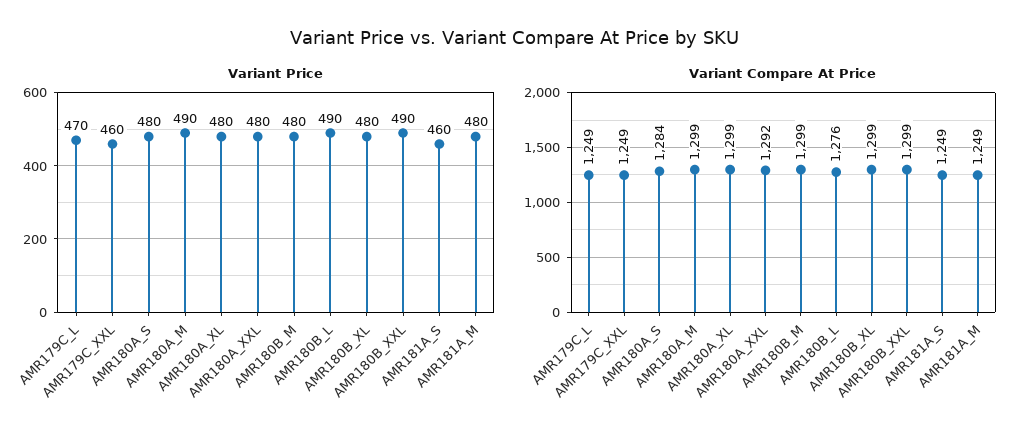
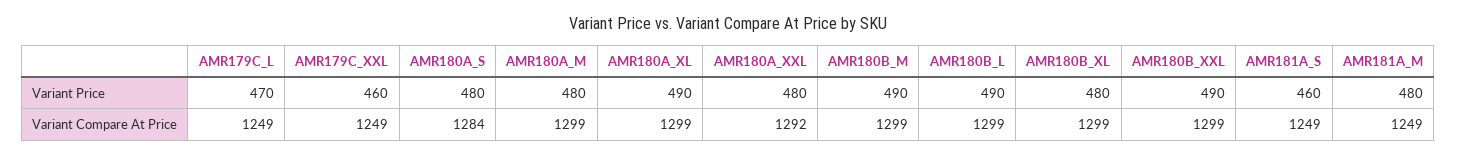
Variant Price, AMR180A_M: 490 -> 480
Variant Price, AMR180A_XL: 480 -> 490
Variant Price, AMR180B_M: 480 -> 490
Variant Compare At Price, AMR180B_L: 1276 -> 1299

